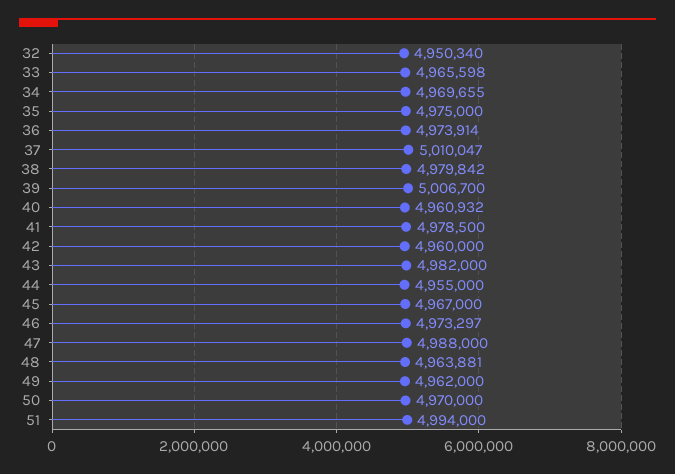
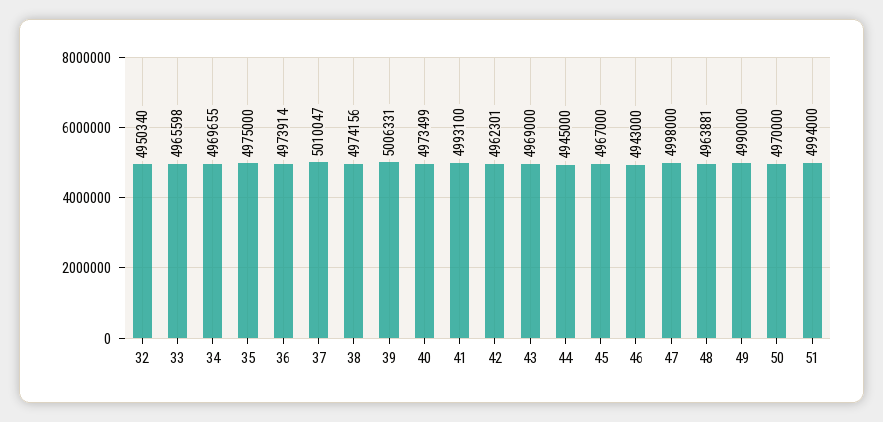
38: 4979842 -> 4974156
39: 5006700 -> 5006331
40: 4960932 -> 4973499
41: 4978500 -> 4993100
42: 4960000 -> 4962301
43: 4982000 -> 4969000
44: 4955000 -> 4945000
46: 4973297 -> 4943000
47: 4988000 -> 4998000
49: 4962000 -> 4990000

